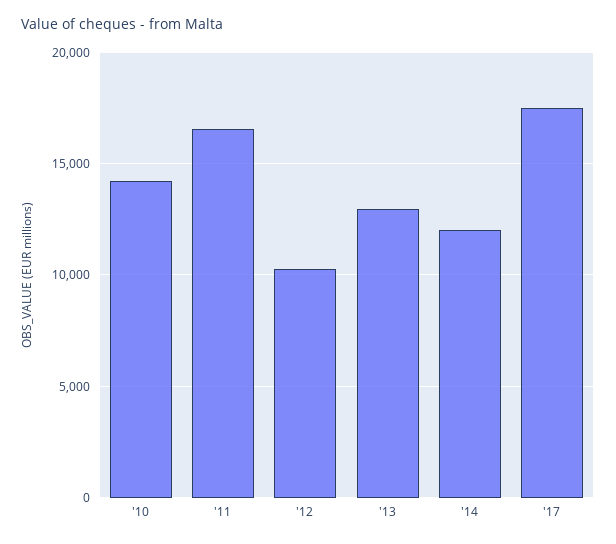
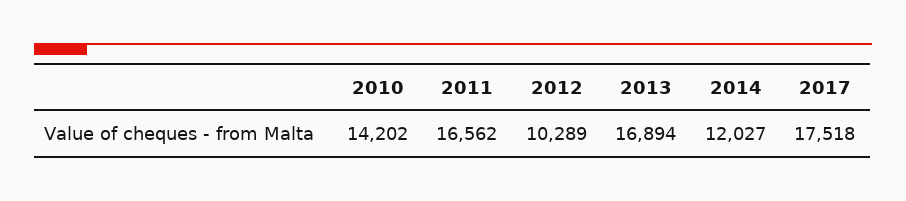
'13: 13000 -> 16894

